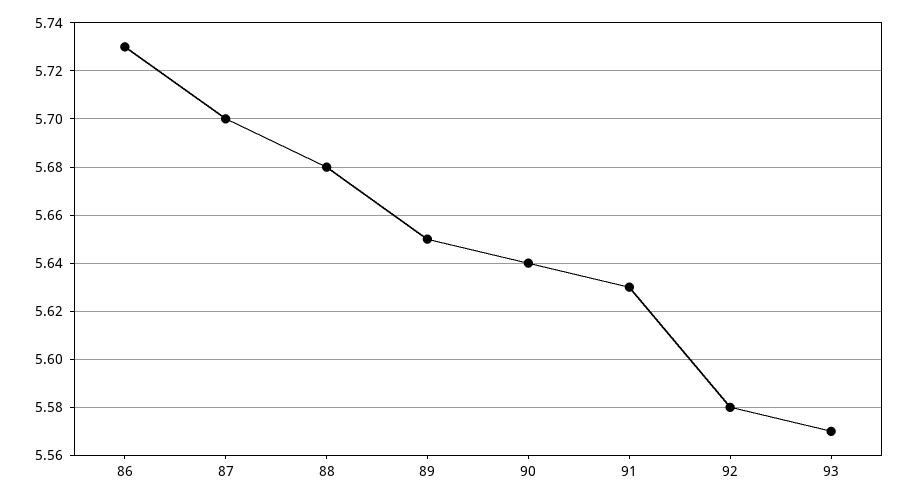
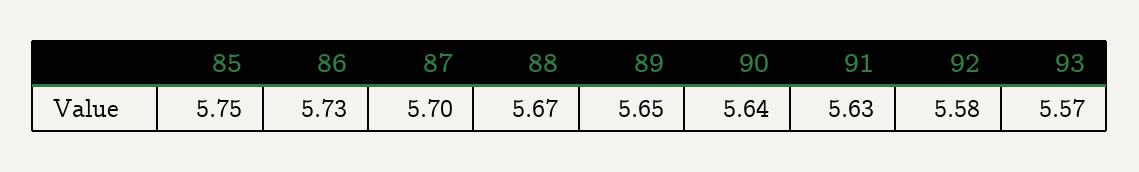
88: 5.68 -> 5.67
85: none -> 5.75

